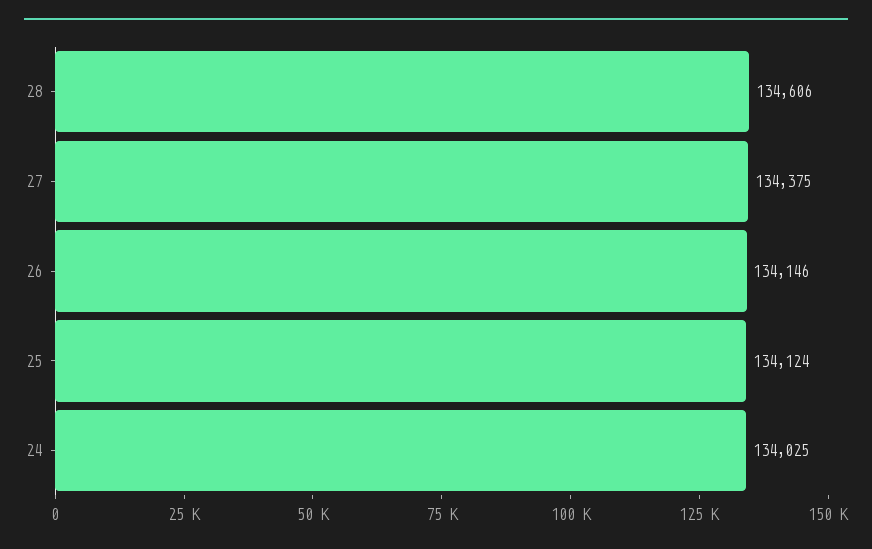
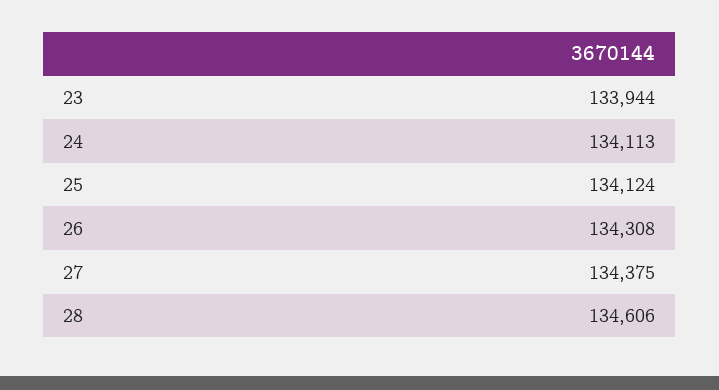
26: 134146 -> 134308
24: 134025 -> 134113
23: none -> 133944

